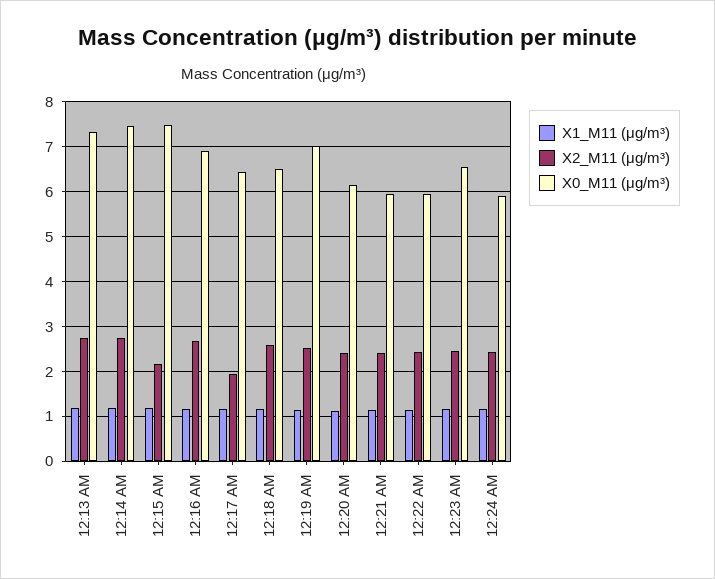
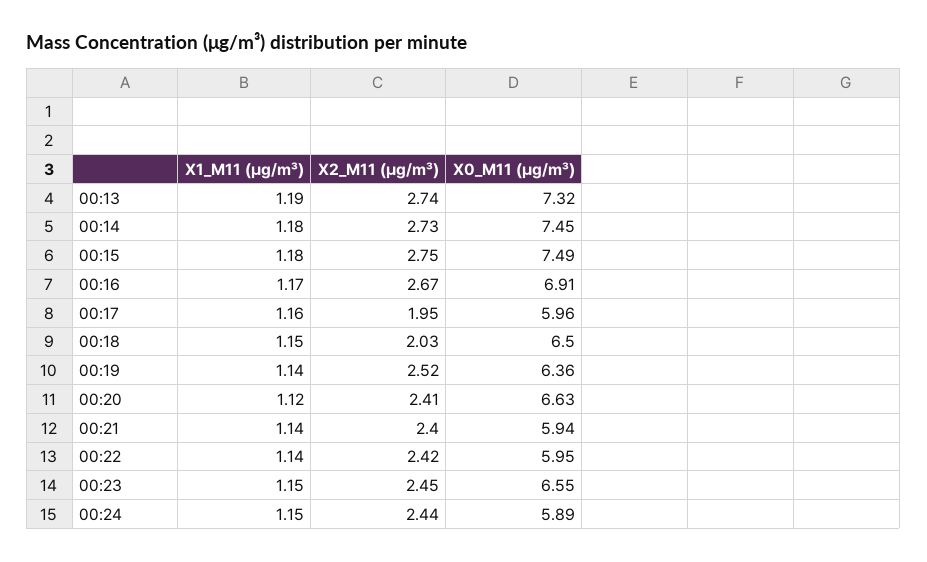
X2_M11 (μg/m³), 12:15 AM: 2.2 -> 2.75
X0_M11 (μg/m³), 12:17 AM: 6.4 -> 5.96
X2_M11 (μg/m³), 12:18 AM: 2.6 -> 2.03
X0_M11 (μg/m³), 12:19 AM: 7 -> 6.36
X0_M11 (μg/m³), 12:20 AM: 6.2 -> 6.63

